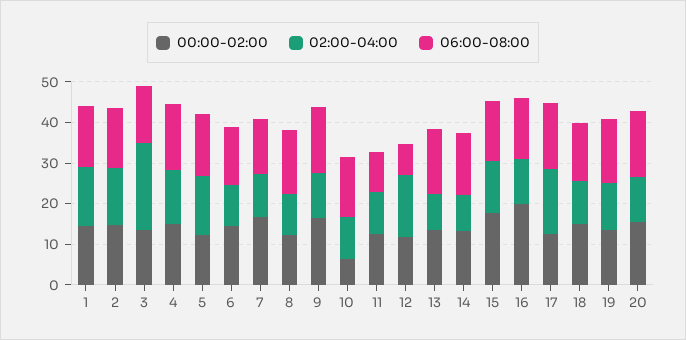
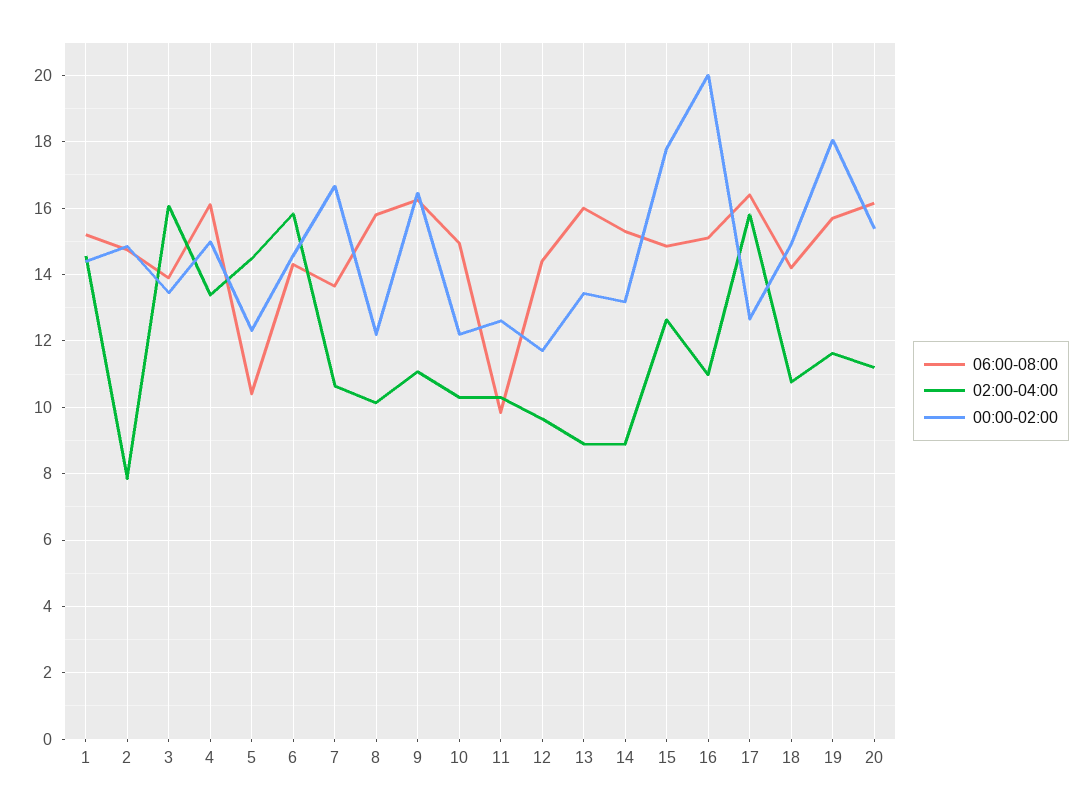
02:00-04:00, 2: 14 -> 7.8
02:00-04:00, 3: 22 -> 16
06:00-08:00, 5: 16 -> 10.4
02:00-04:00, 6: 10 -> 15.8
00:00-02:00, 10: 6 -> 12.2
02:00-04:00, 12: 16 -> 9.6
06:00-08:00, 12: 8 -> 14.4
00:00-02:00, 19: 14 -> 18

